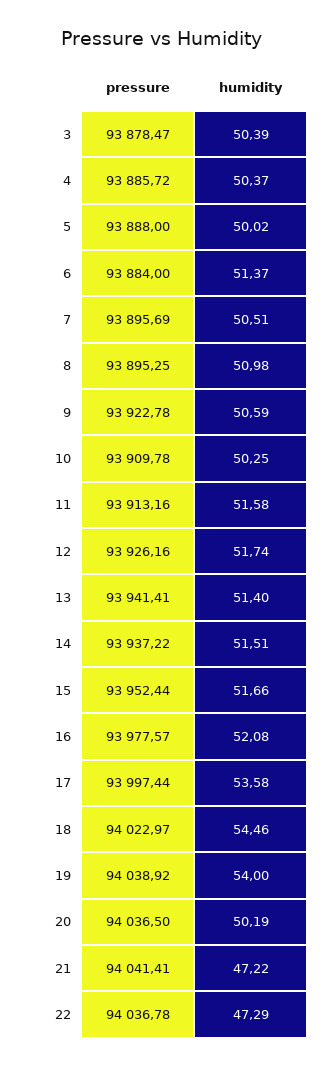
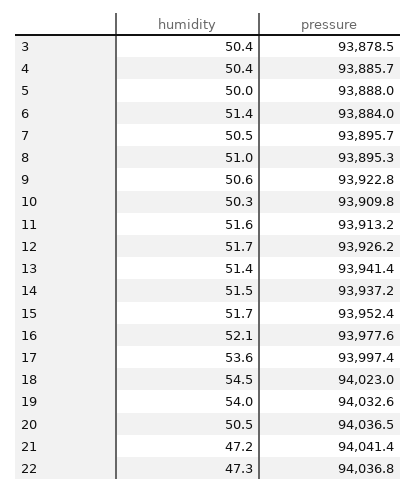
pressure, 19: 94038.92 -> 94032.6
humidity, 20: 50.19 -> 50.5

